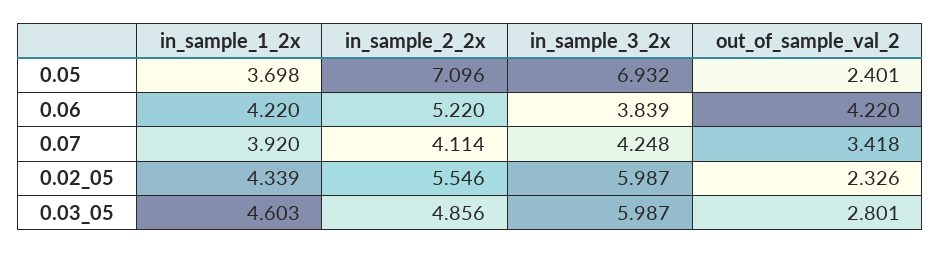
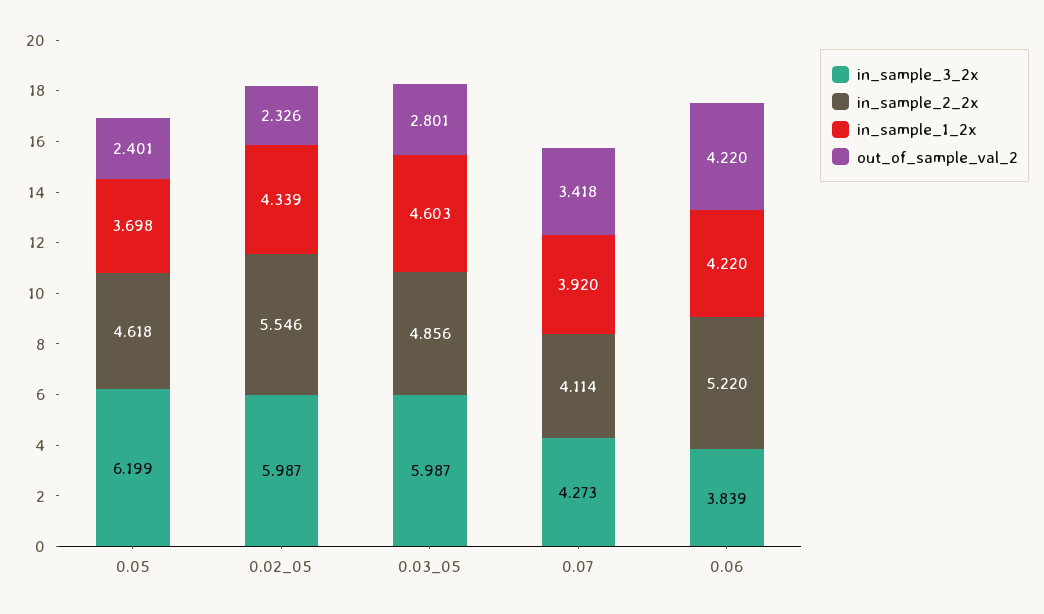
in_sample_2_2x, 0.05: 7.096 -> 4.618
in_sample_3_2x, 0.05: 6.932 -> 6.199
in_sample_3_2x, 0.07: 4.248 -> 4.273

